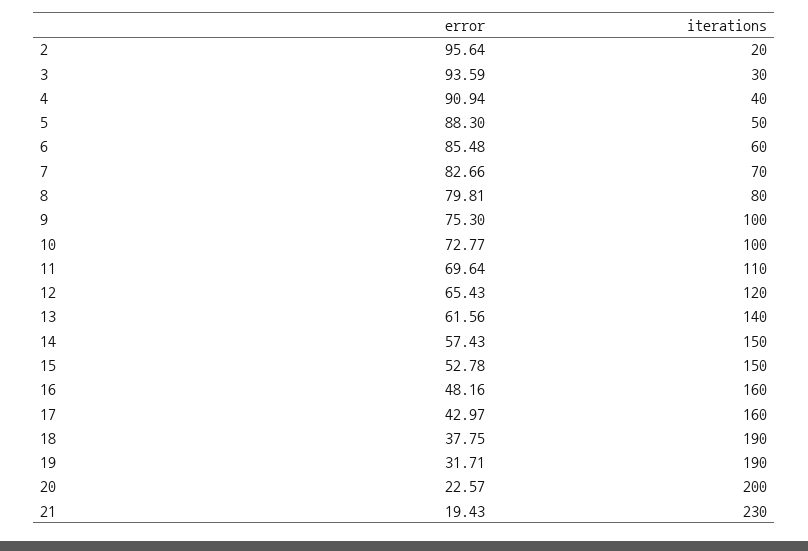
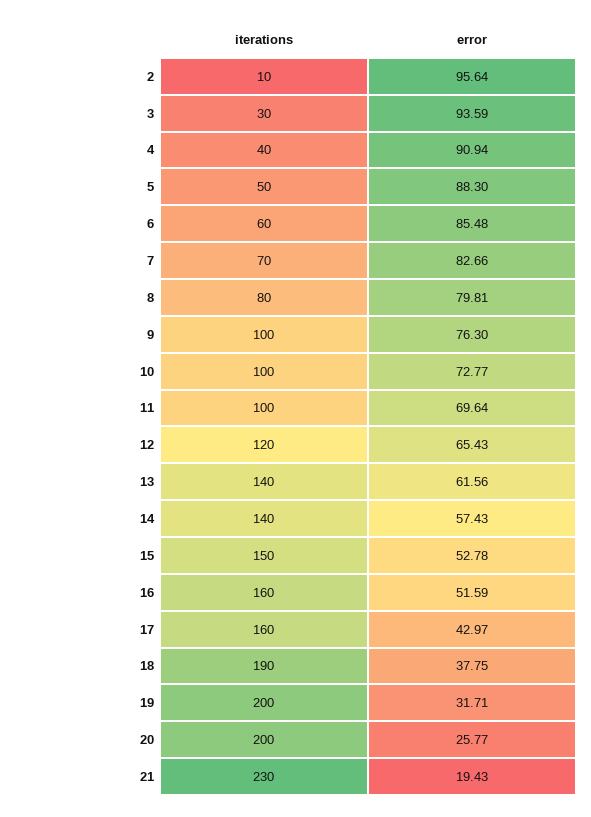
iterations, 2: 20 -> 10
error, 9: 75.3 -> 76.3
iterations, 11: 110 -> 100
iterations, 14: 150 -> 140
error, 16: 48.16 -> 51.59
iterations, 19: 190 -> 200
error, 20: 22.57 -> 25.77

